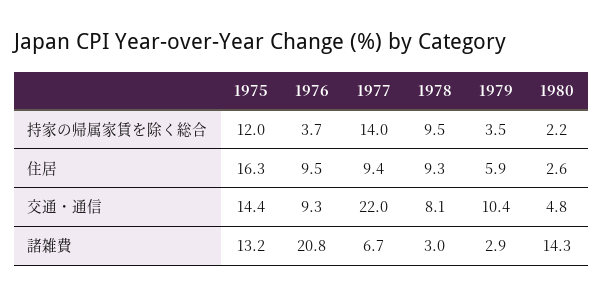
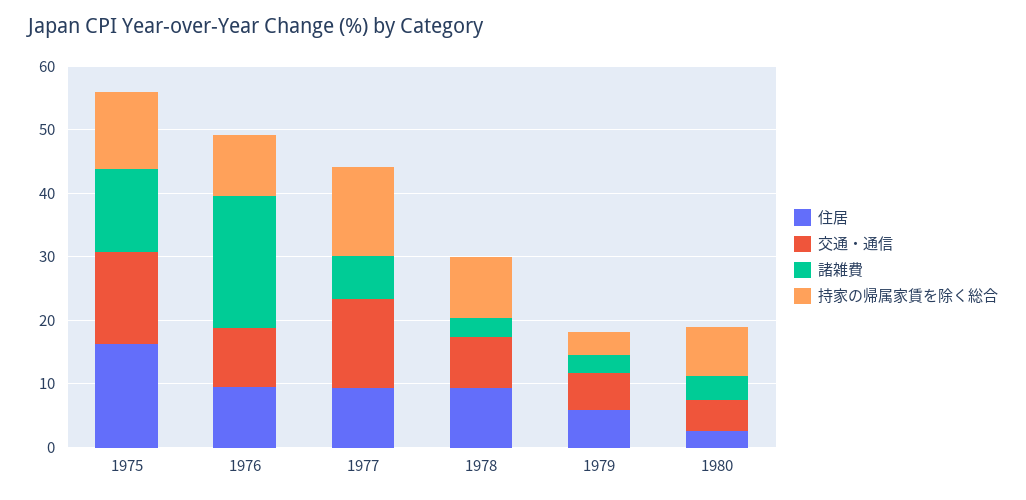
持家の帰属家賃を除く総合, 1976: 3.7 -> 10
持家の帰属家賃を除く総合, 1980: 2.2 -> 8
交通・通信, 1977: 22 -> 14
交通・通信, 1979: 10.4 -> 6
諸雑費, 1980: 14.3 -> 4

